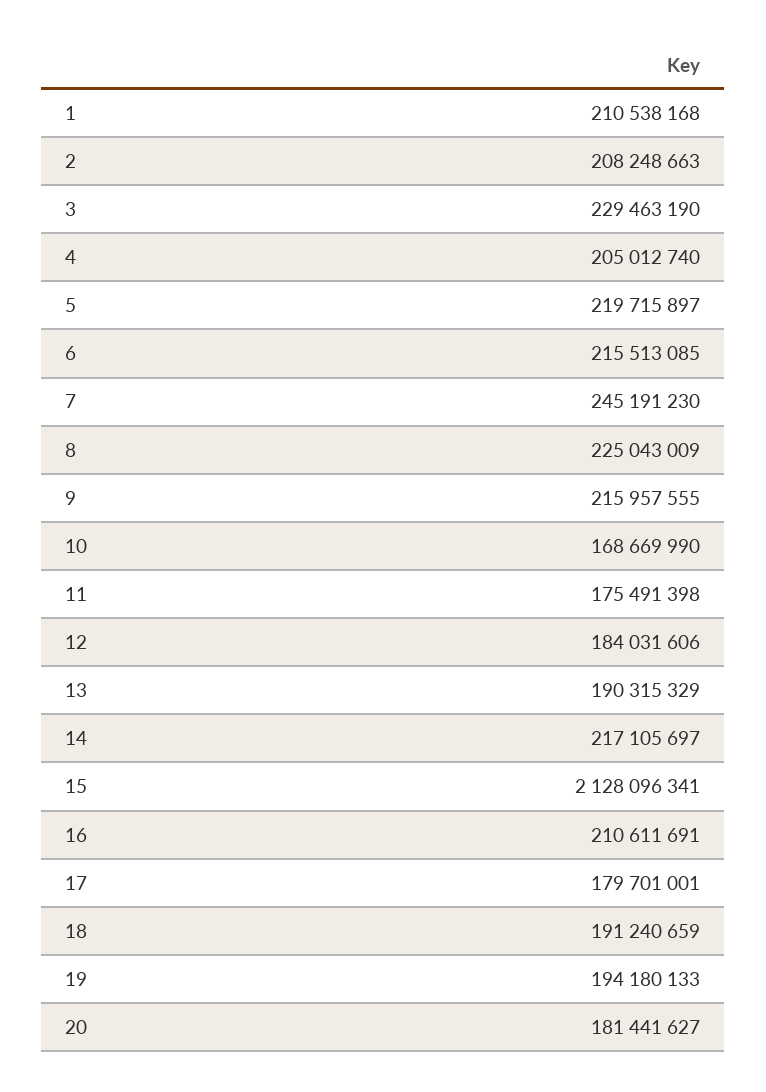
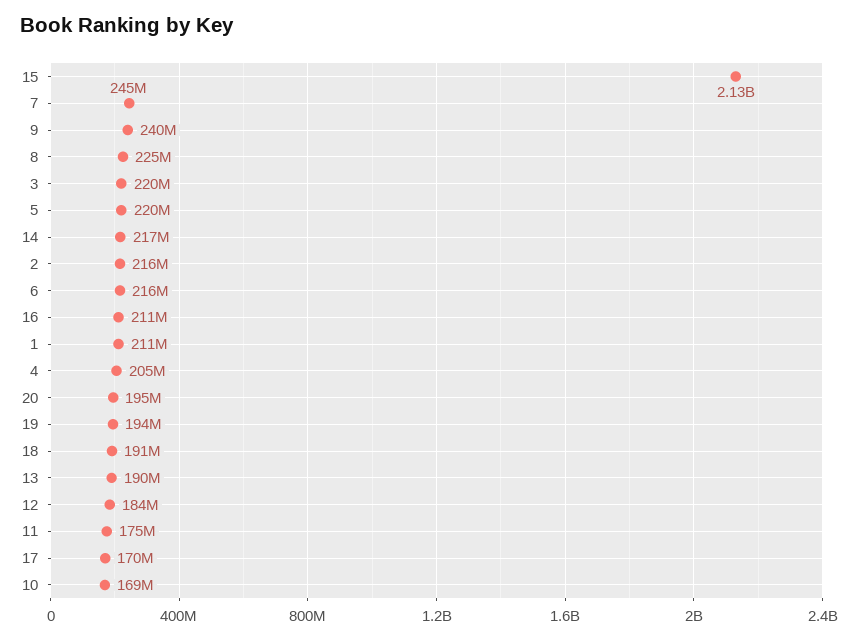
2: 208248663 -> 216000000
3: 229463190 -> 220000000
9: 215957555 -> 240000000
17: 179701001 -> 170000000
20: 181441627 -> 195000000

